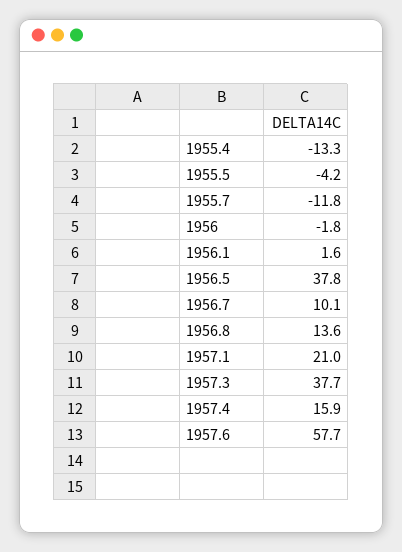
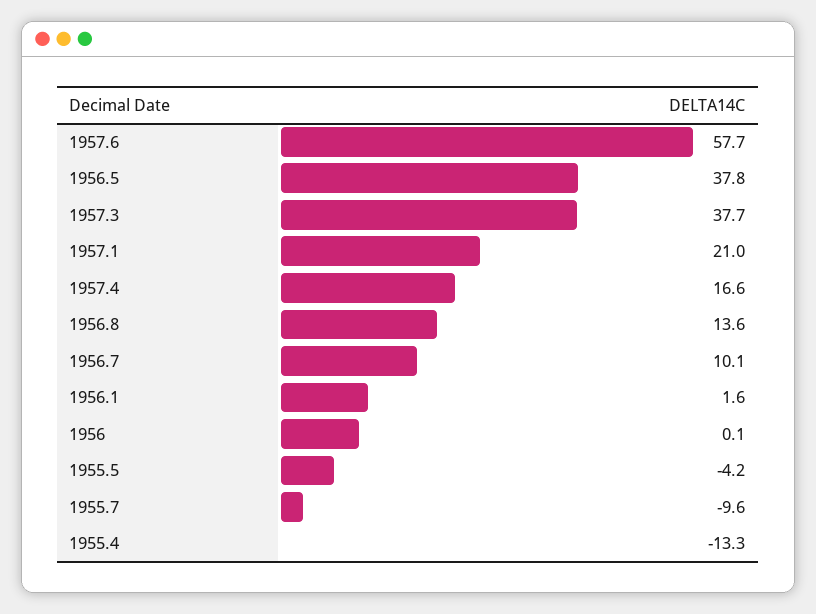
1955.7: -11.8 -> -9.6
1956: -1.8 -> 0.1
1957.4: 15.9 -> 16.6

